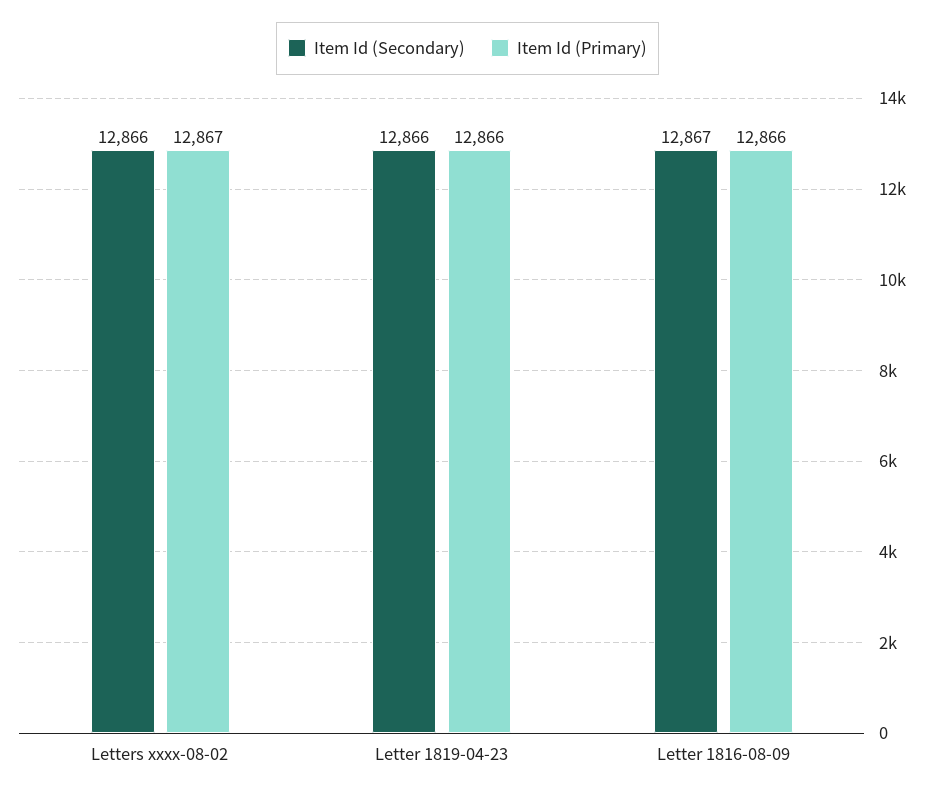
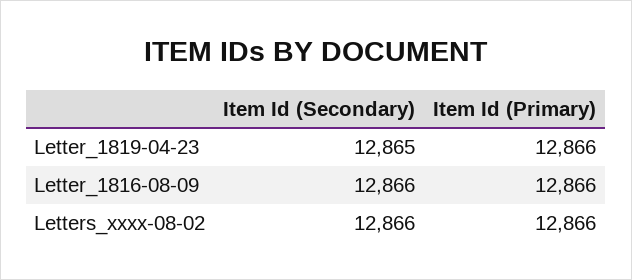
Item Id (Primary), Letters xxxx-08-02: 12867 -> 12866
Item Id (Secondary), Letter 1819-04-23: 12866 -> 12865
Item Id (Secondary), Letter 1816-08-09: 12867 -> 12866

